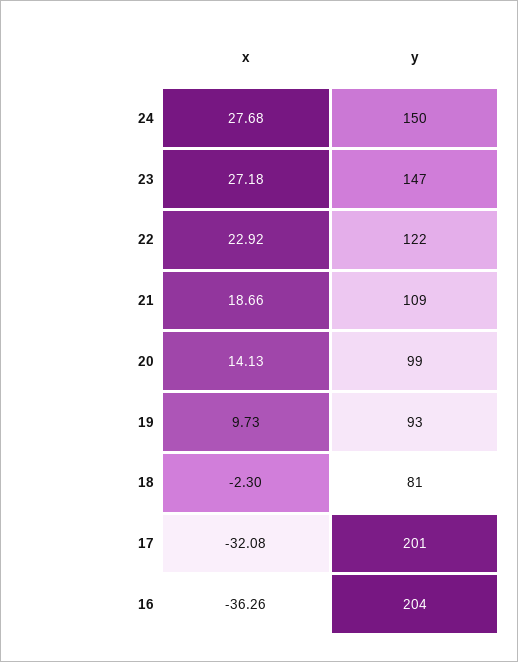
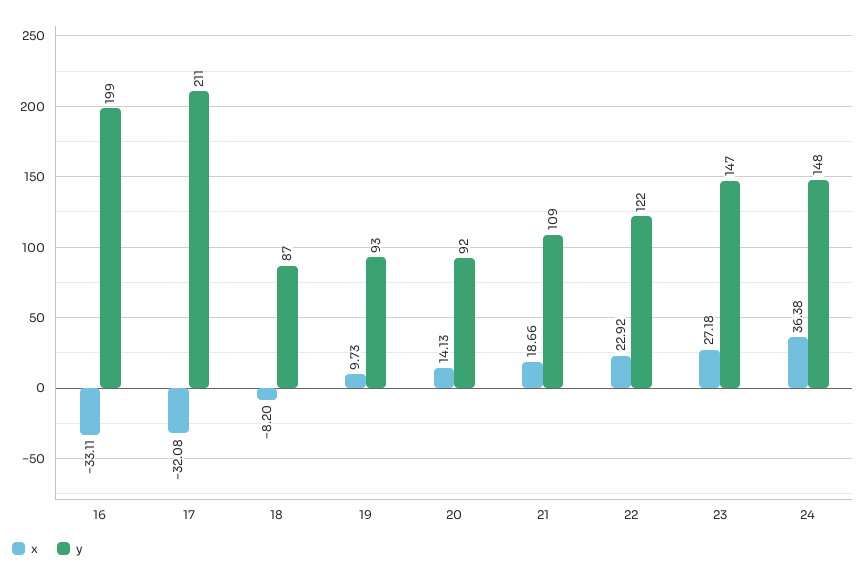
x, 24: 27.68 -> 36.38
y, 24: 150 -> 148
y, 20: 99 -> 92
x, 18: -2.3 -> -8.2
y, 18: 81 -> 87
y, 17: 201 -> 211
x, 16: -36.26 -> -33.11
y, 16: 204 -> 199

